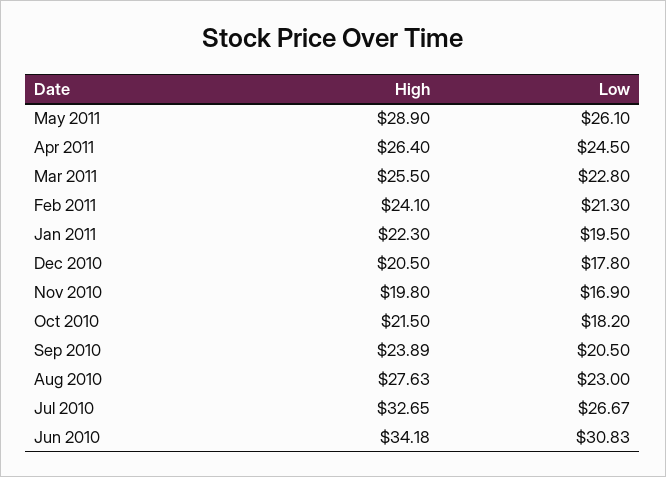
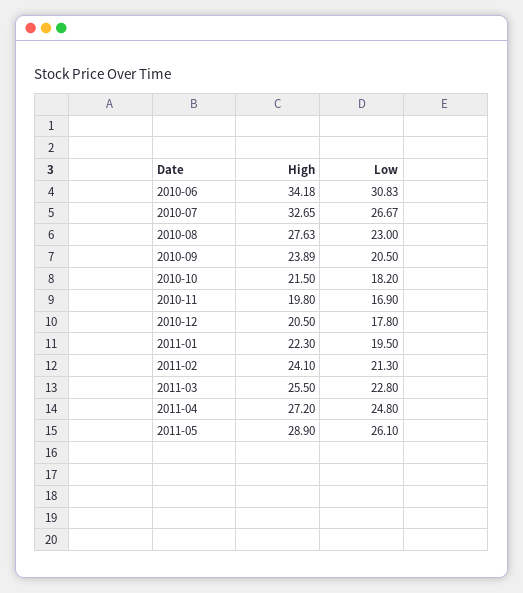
High, Apr 2011: 26.4 -> 27.2
Low, Apr 2011: 24.5 -> 24.8

